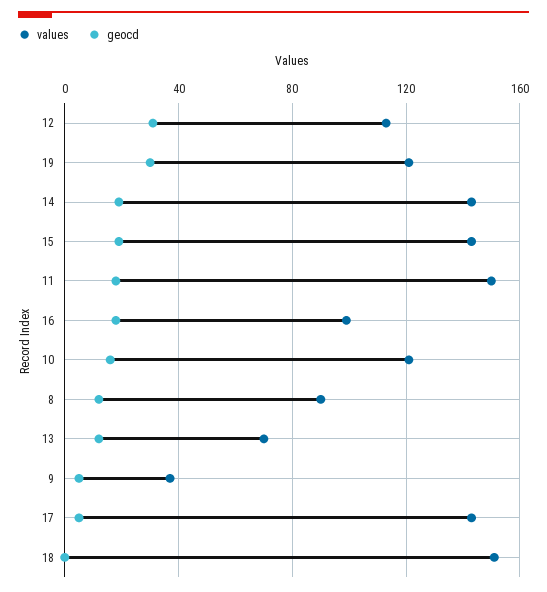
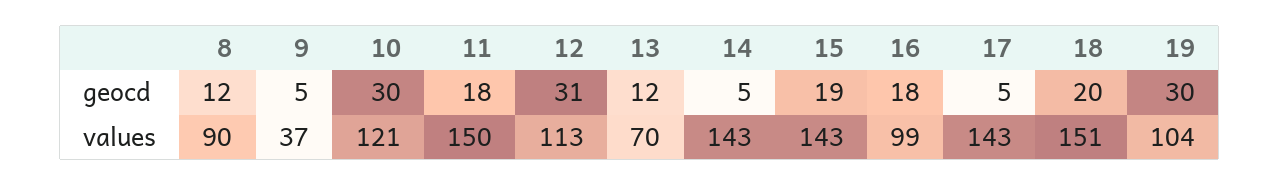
values, 19: 120 -> 104
geocd, 14: 20 -> 5
geocd, 10: 15 -> 30
geocd, 18: 0 -> 20

